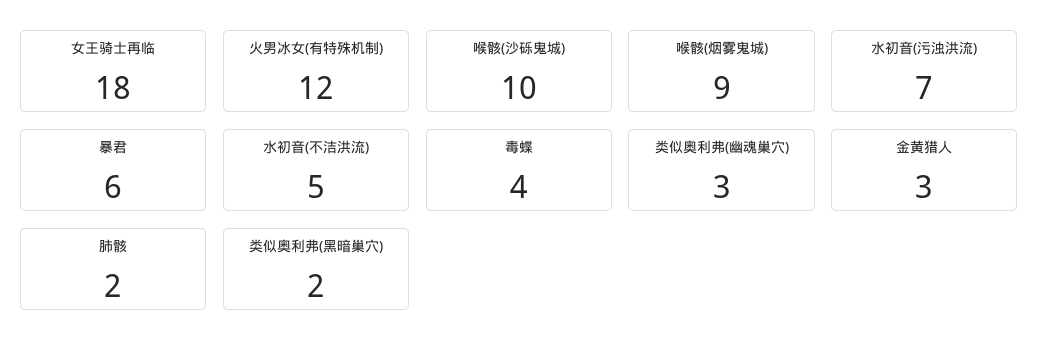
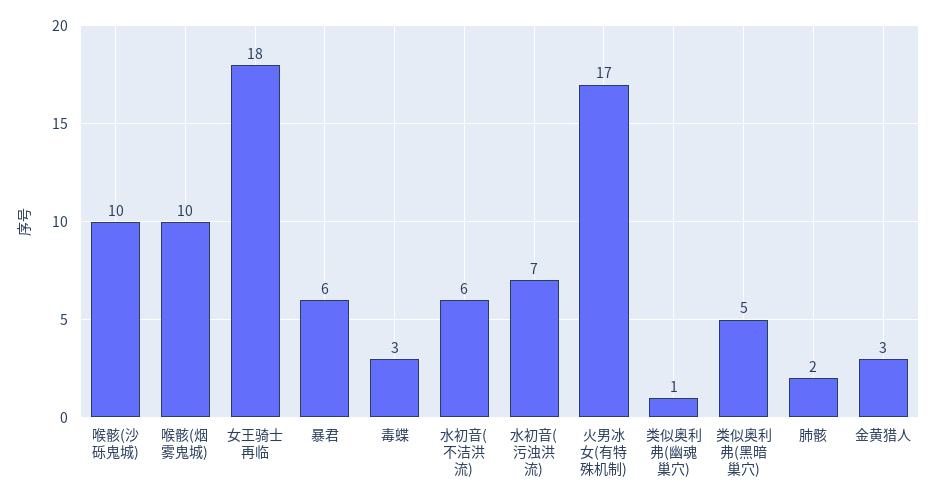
火男冰女(有特殊机制): 12 -> 17
喉骸(烟雾鬼城): 9 -> 10
水初音(不洁洪流): 5 -> 6
毒蝶: 4 -> 3
类似奥利弗(幽魂巢穴): 3 -> 1
类似奥利弗(黑暗巢穴): 2 -> 5

